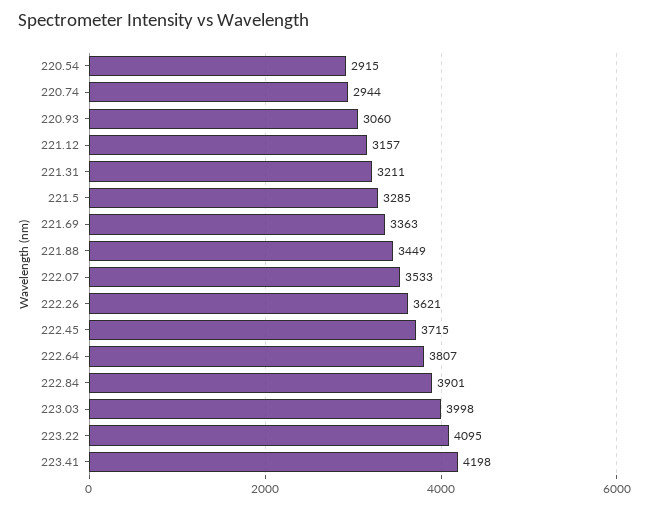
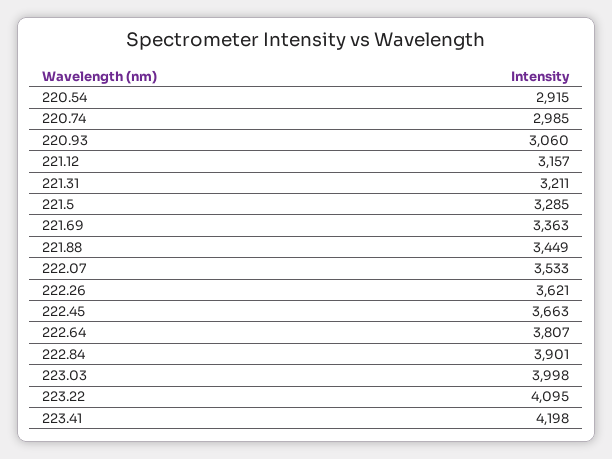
220.74: 2944 -> 2985
222.45: 3715 -> 3663

